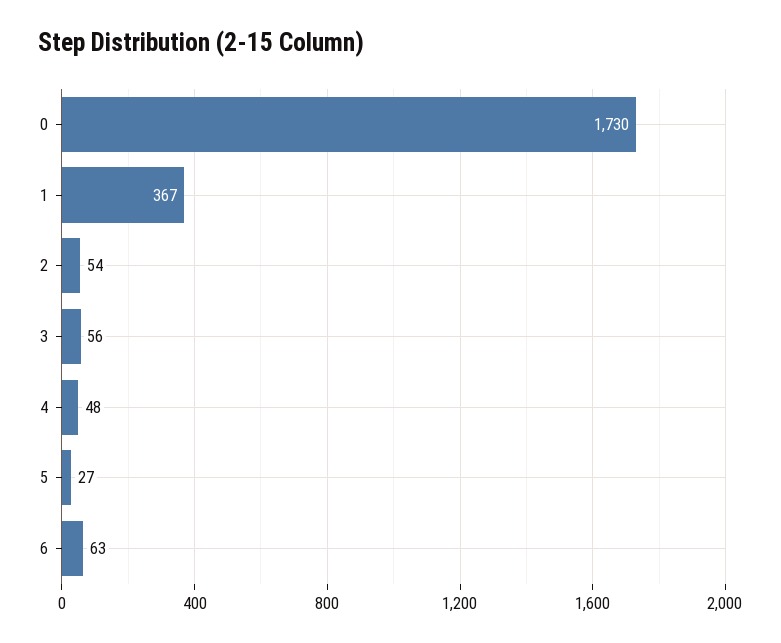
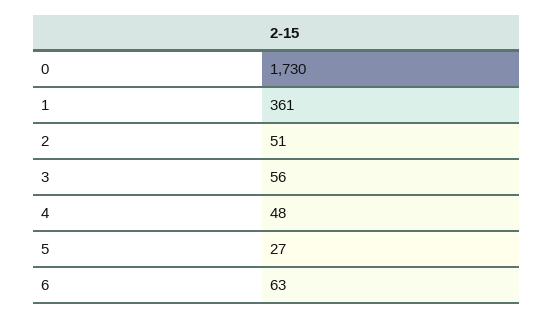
1: 367 -> 361
2: 54 -> 51

